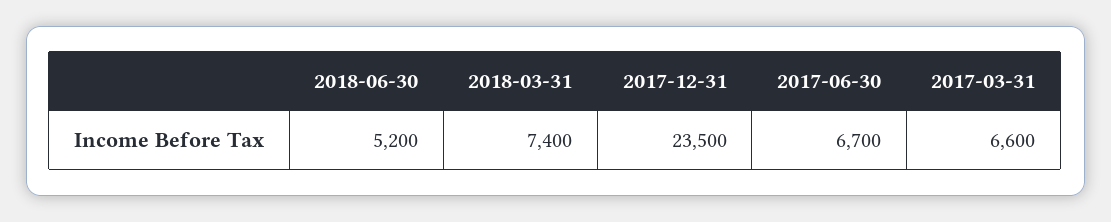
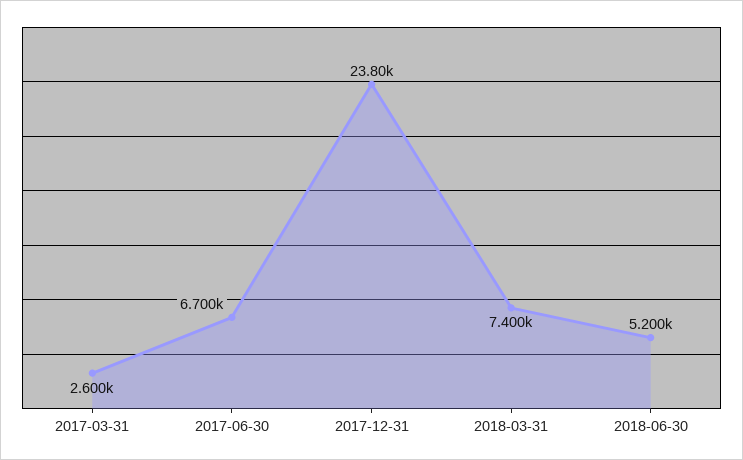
2017-12-31: 23500 -> 23800
2017-03-31: 6600 -> 2600

